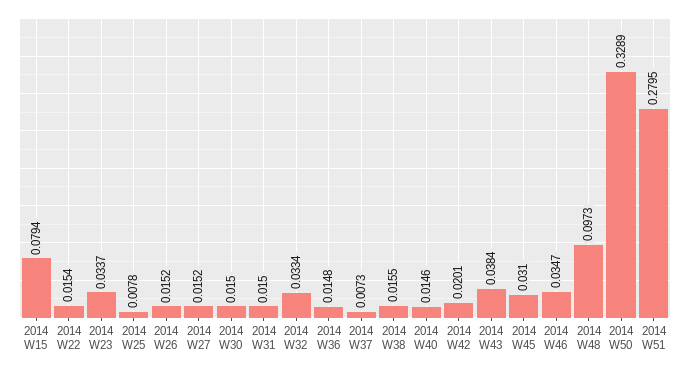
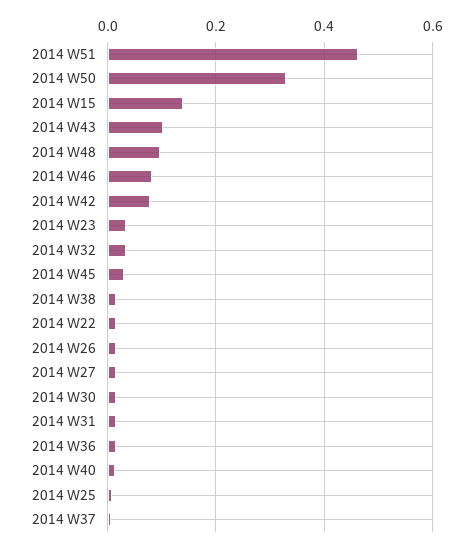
2014 W15: 0.0794 -> 0.14
2014 W42: 0.0201 -> 0.08
2014 W43: 0.0384 -> 0.1
2014 W46: 0.0347 -> 0.08
2014 W51: 0.2795 -> 0.46

